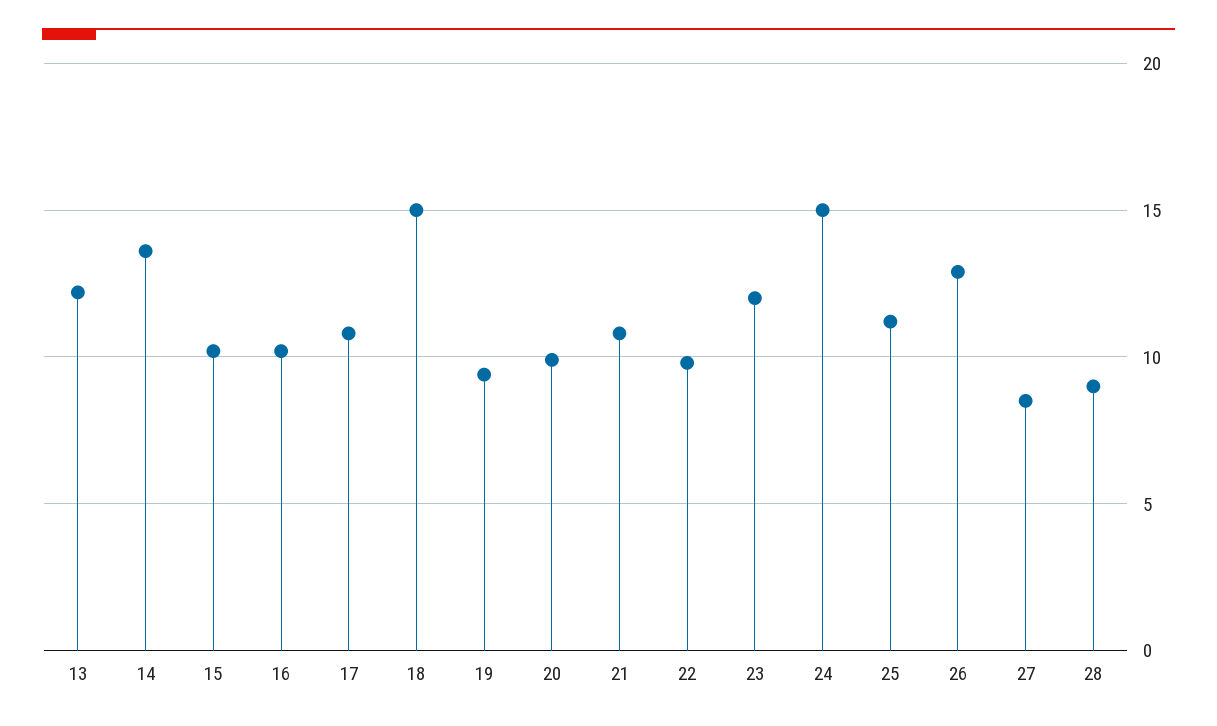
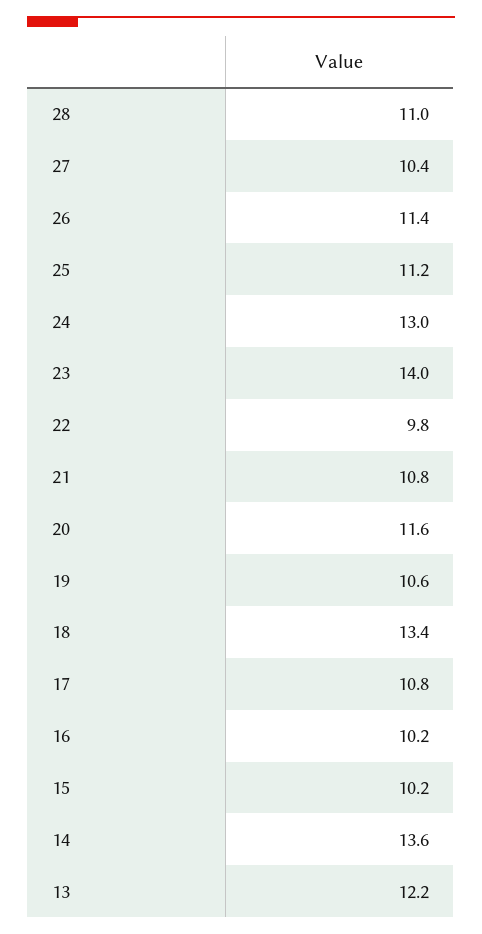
18: 15 -> 13.4
19: 9.5 -> 10.6
20: 10 -> 11.6
23: 12 -> 14
24: 15 -> 13
26: 13 -> 11.4
27: 8.5 -> 10.4
28: 9 -> 11

